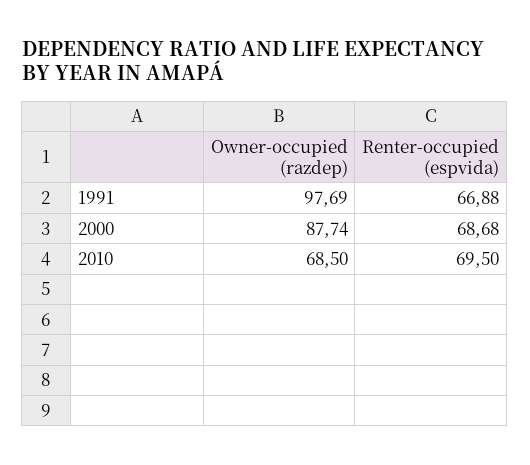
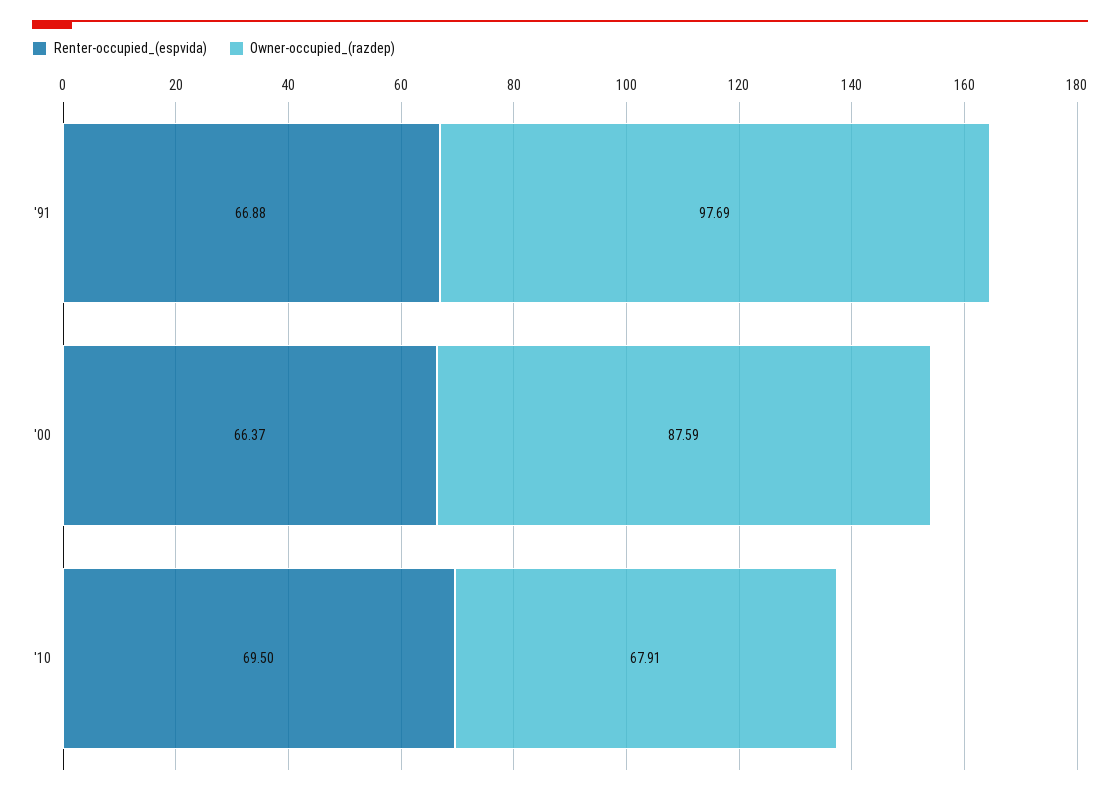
Owner-occupied (razdep), 2000: 87.74 -> 87.59
Renter-occupied (espvida), 2000: 68.68 -> 66.37
Owner-occupied (razdep), 2010: 68.5 -> 67.91

